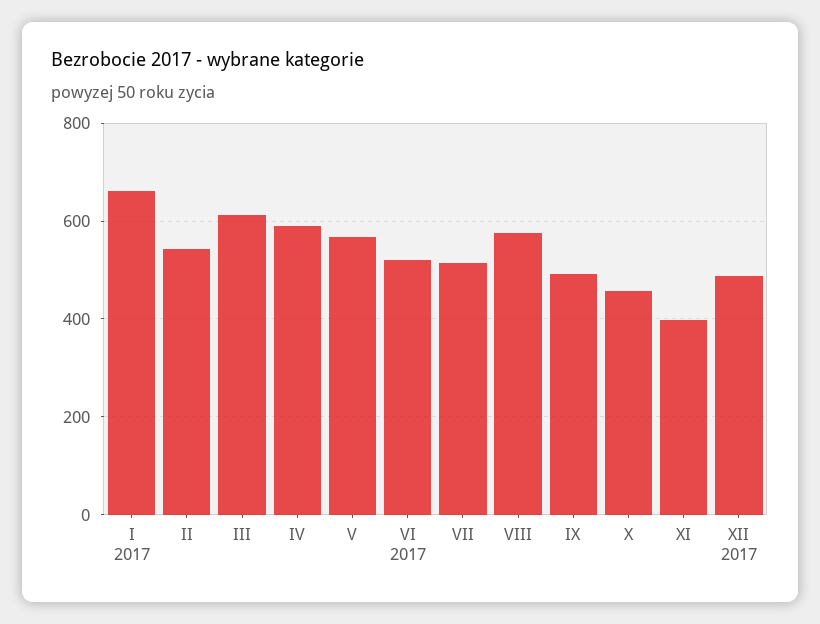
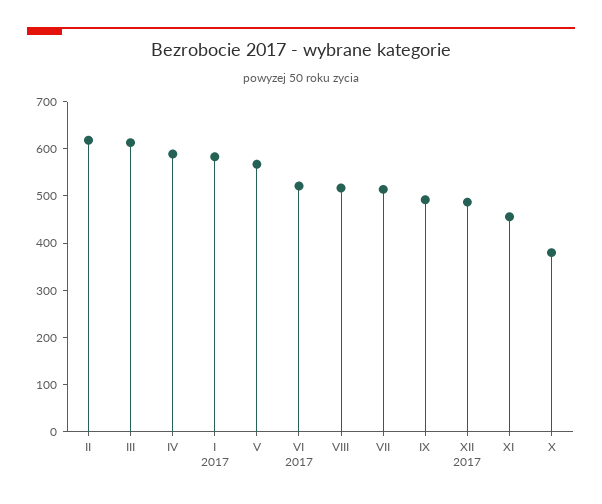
I 2017: 660 -> 580
II: 540 -> 620
VIII: 580 -> 520
X: 460 -> 380
XI: 400 -> 460

